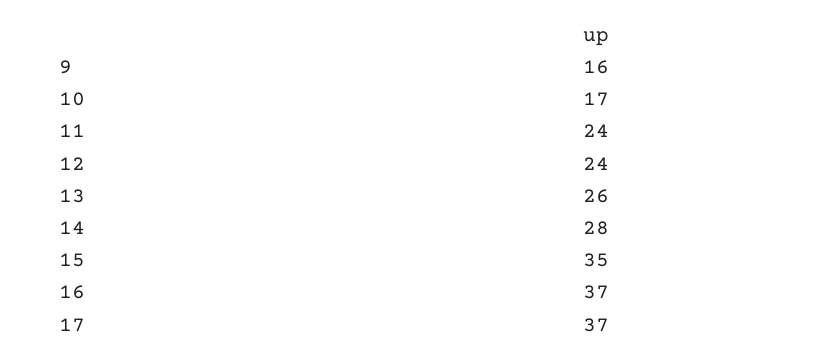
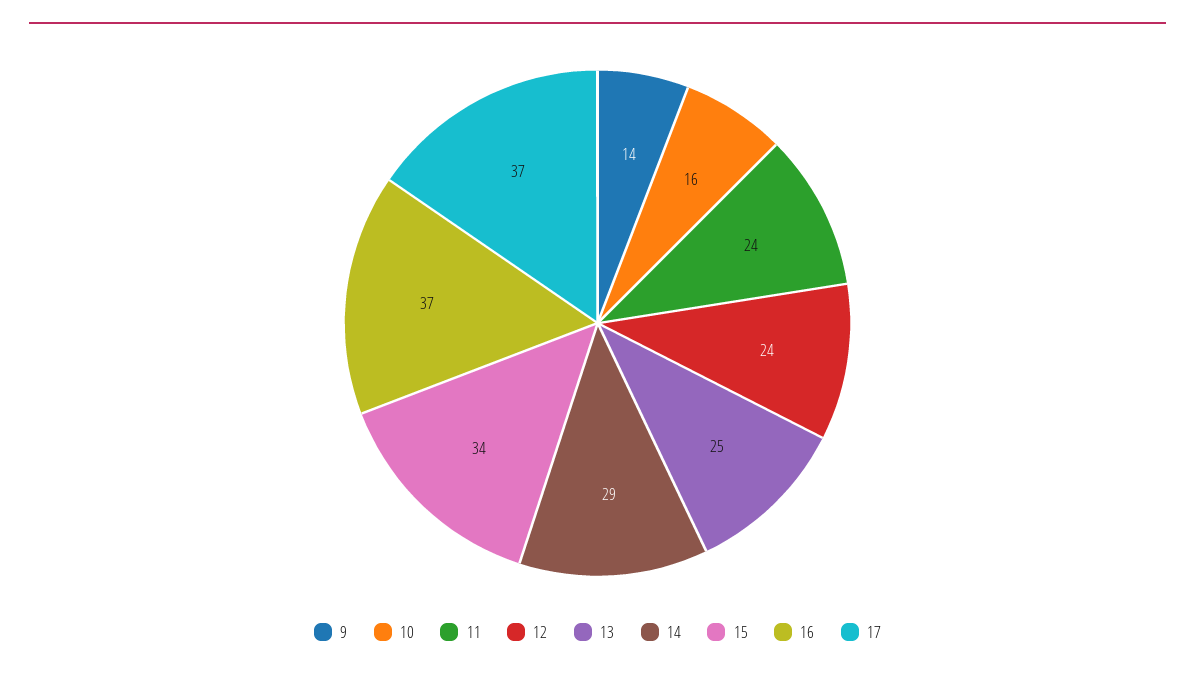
9: 16 -> 14
10: 17 -> 16
13: 26 -> 25
14: 28 -> 29
15: 35 -> 34

